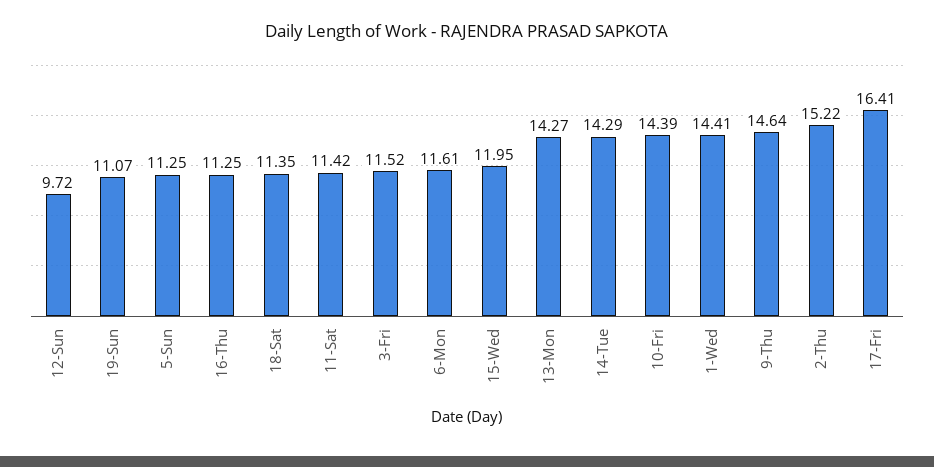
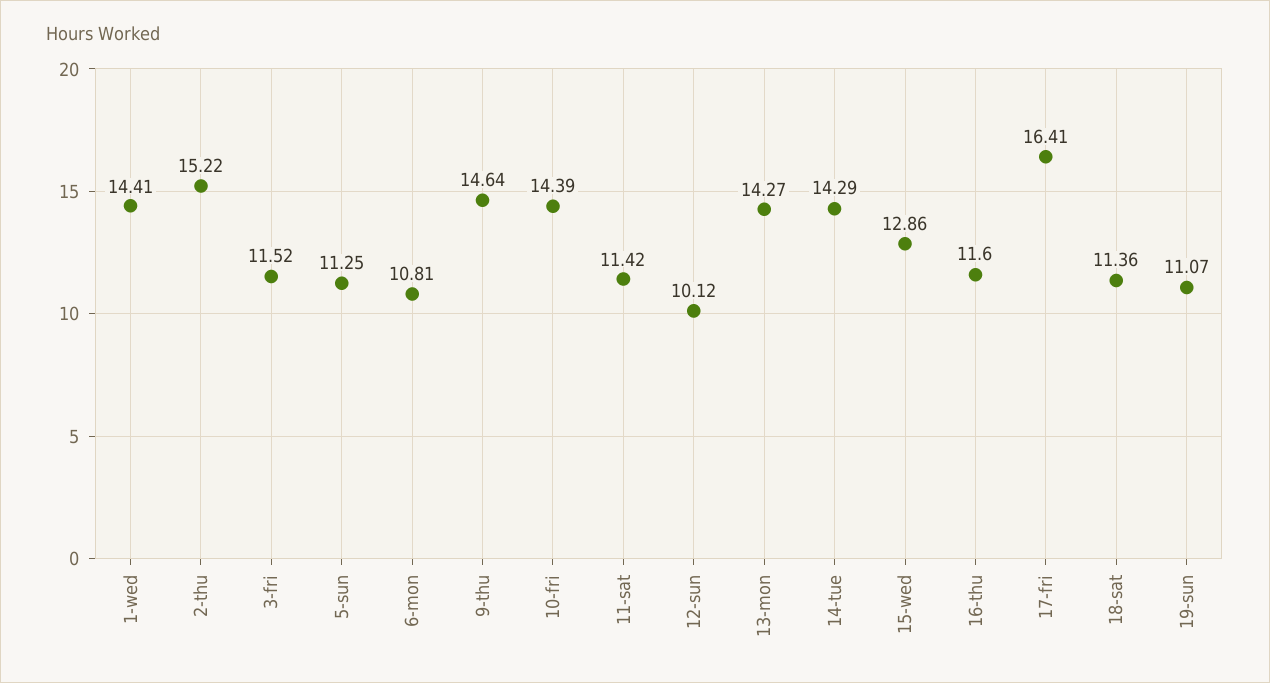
12-Sun: 9.72 -> 10.12
16-Thu: 11.25 -> 11.6
18-Sat: 11.35 -> 11.36
6-Mon: 11.61 -> 10.81
15-Wed: 11.95 -> 12.86

